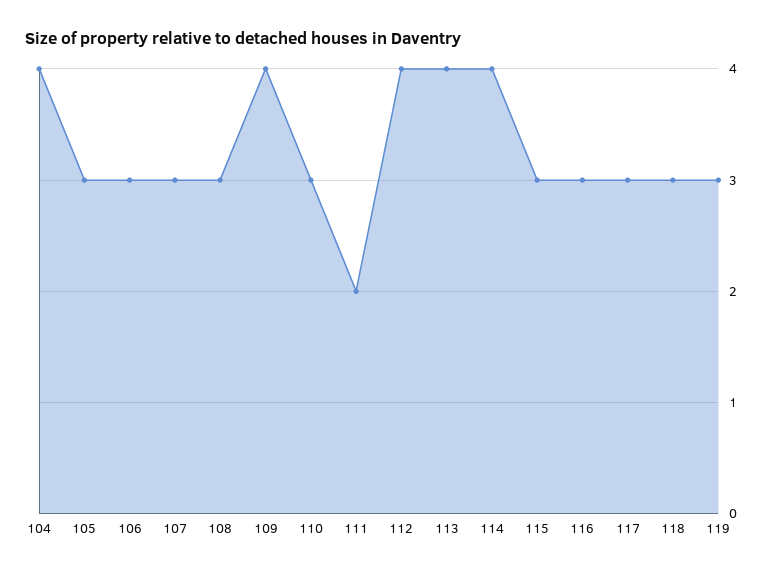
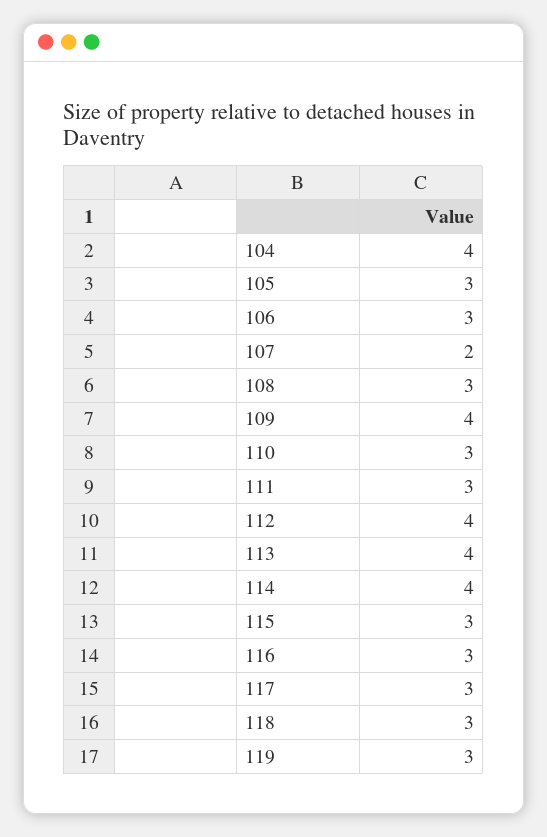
107: 3 -> 2
111: 2 -> 3

